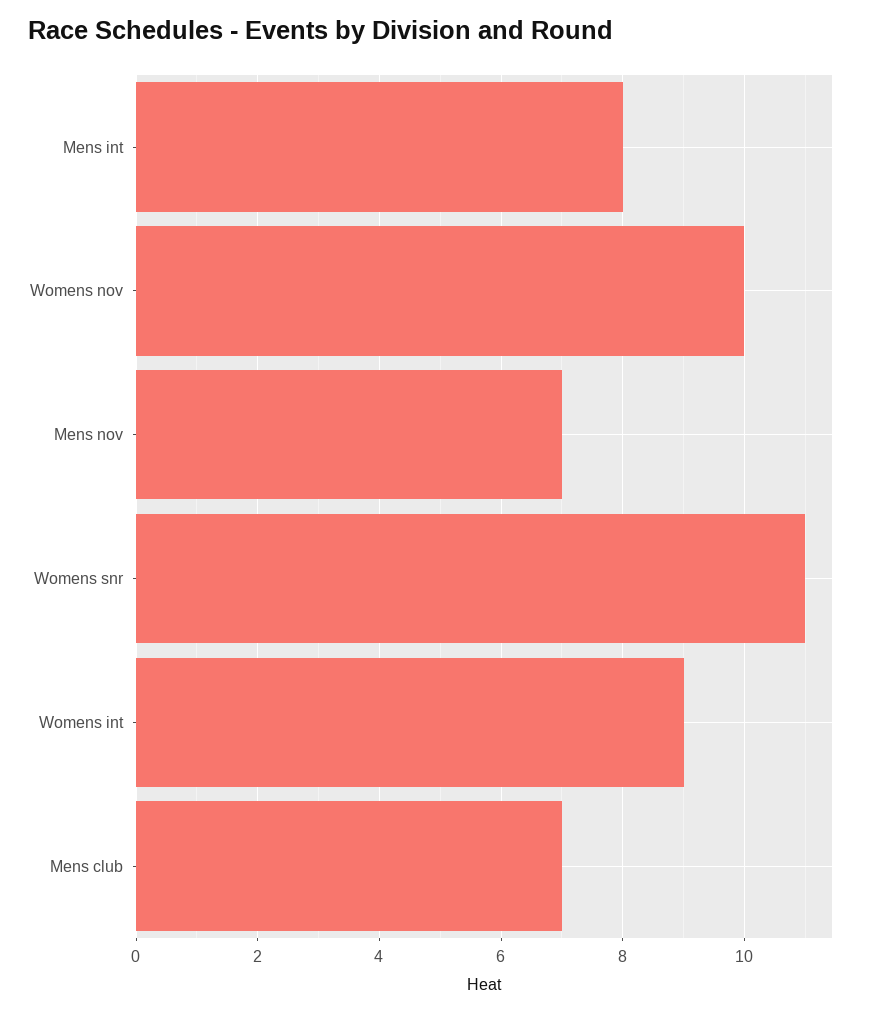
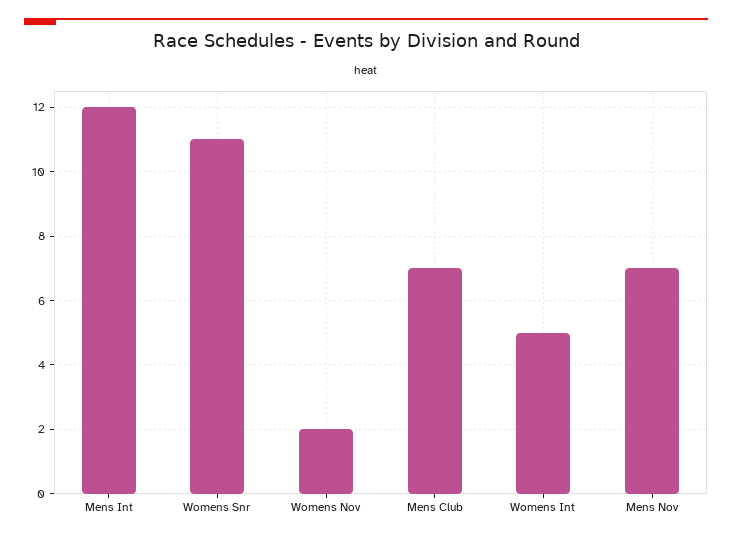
Mens int: 8 -> 12
Womens nov: 10 -> 2
Womens int: 9 -> 5

